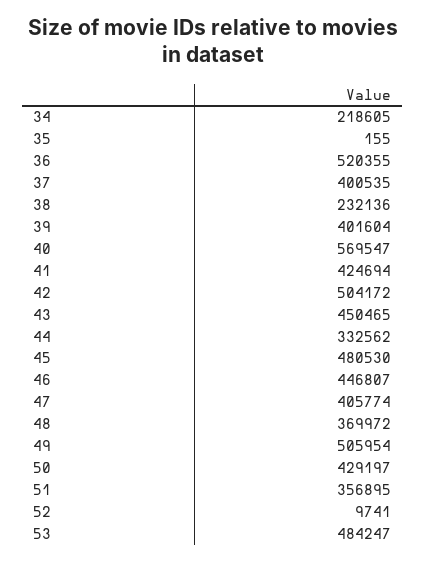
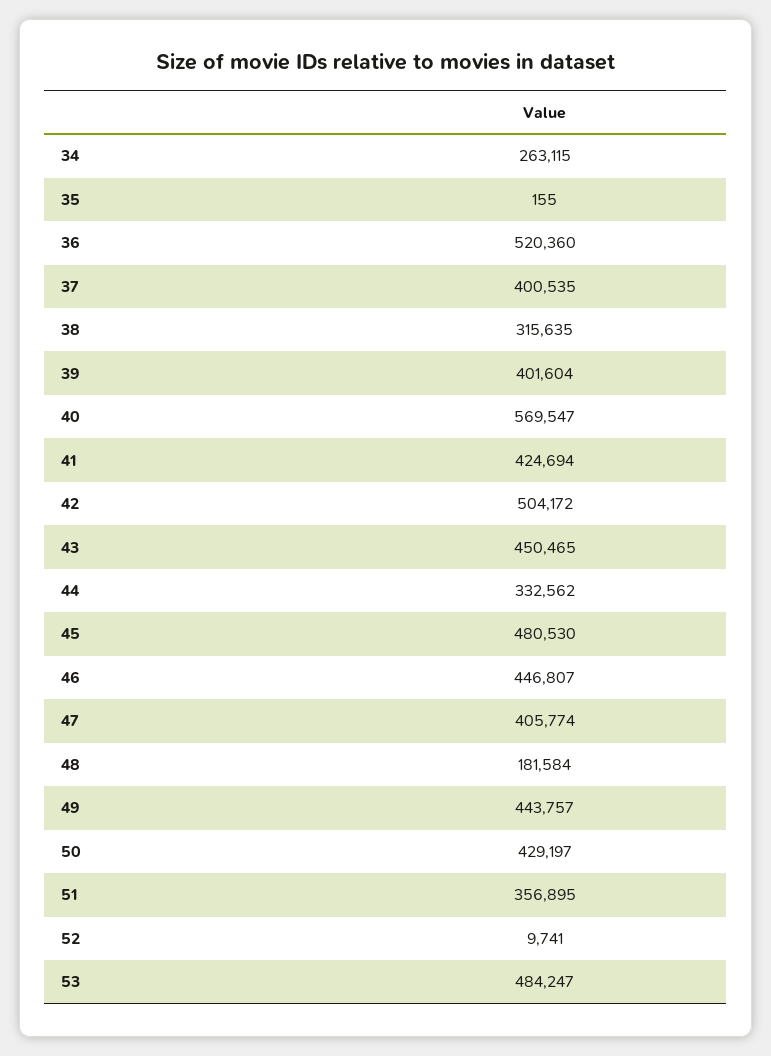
34: 218605 -> 263115
36: 520355 -> 520360
38: 232136 -> 315635
48: 369972 -> 181584
49: 505954 -> 443757

